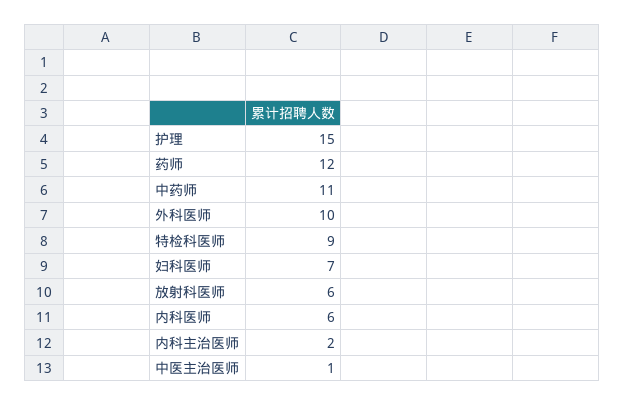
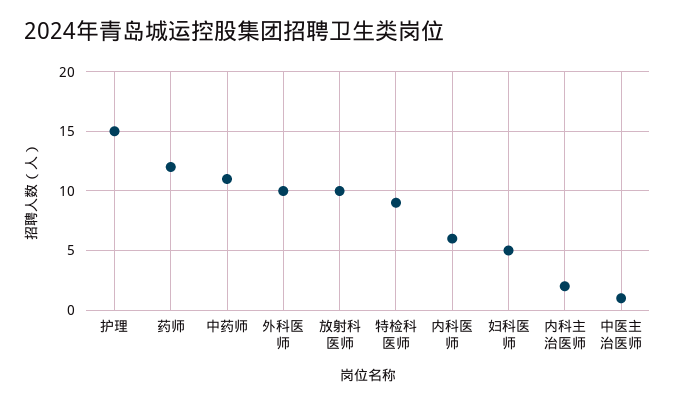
妇科医师: 7 -> 5
放射科医师: 6 -> 10

